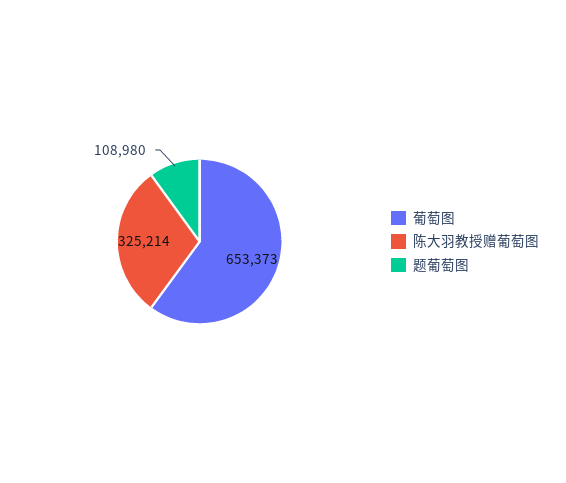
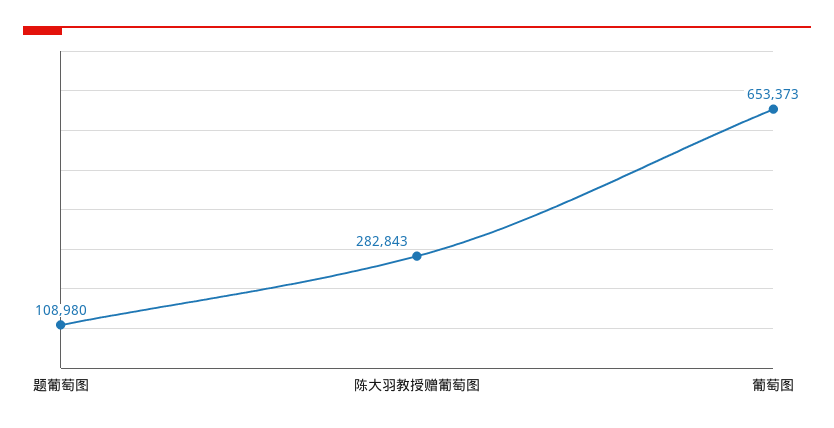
陈大羽教授赠葡萄图: 325214 -> 282843

